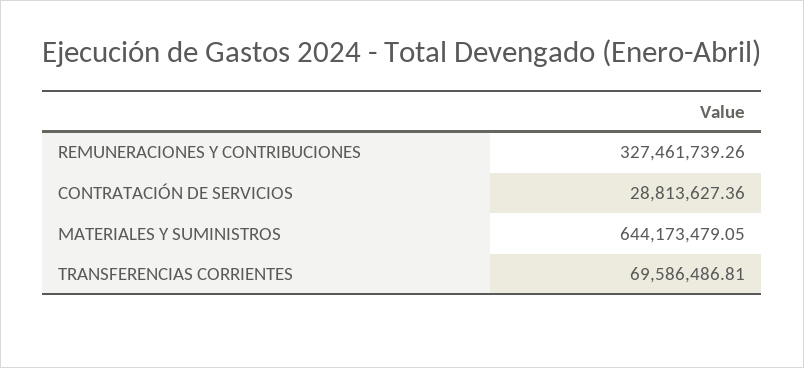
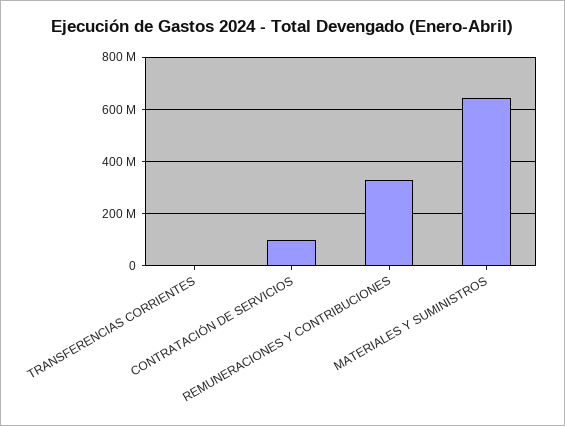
CONTRATACIÓN DE SERVICIOS: 28813627.36 -> 100000000
TRANSFERENCIAS CORRIENTES: 69586486.81 -> 0

